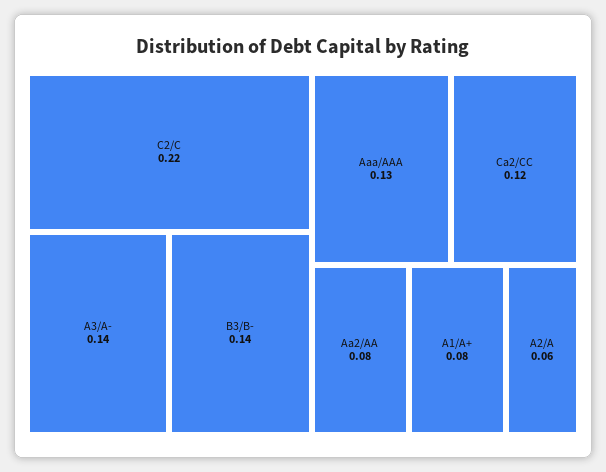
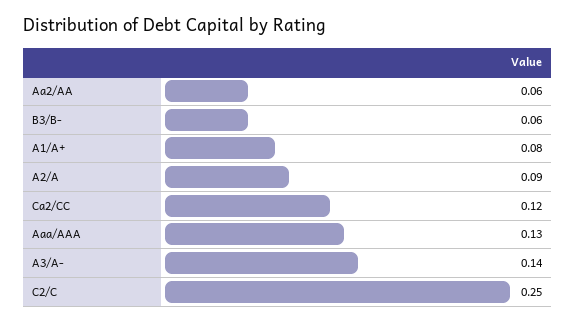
C2/C: 0.22 -> 0.25
B3/B-: 0.14 -> 0.06
Aa2/AA: 0.08 -> 0.06
A2/A: 0.06 -> 0.09

